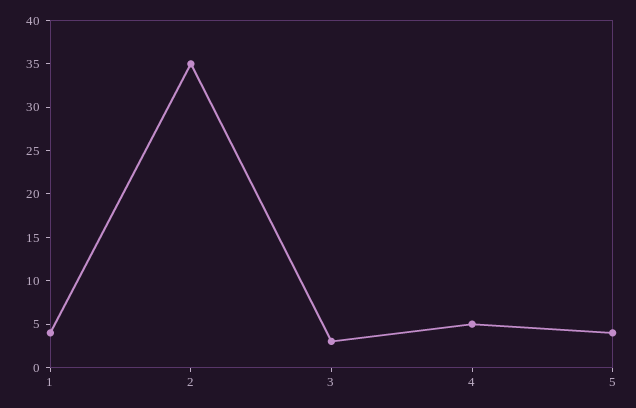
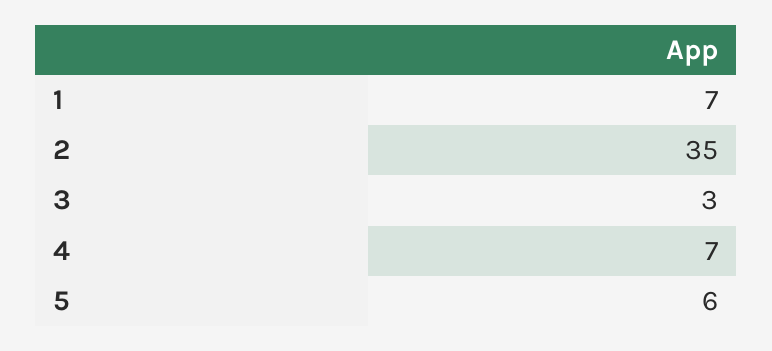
1: 4 -> 7
4: 5 -> 7
5: 4 -> 6

